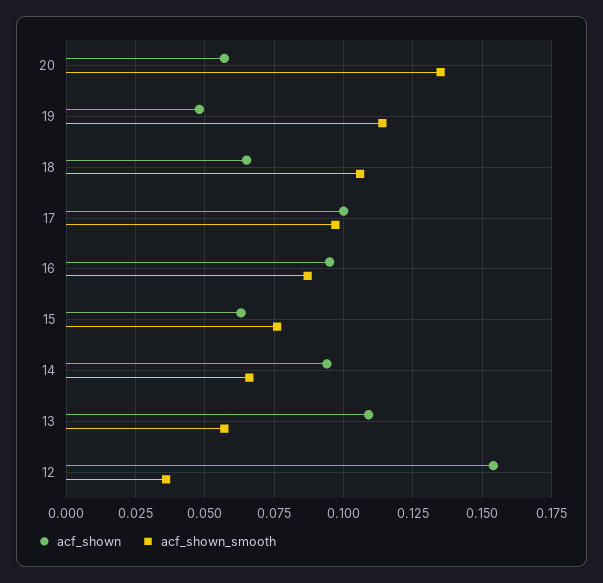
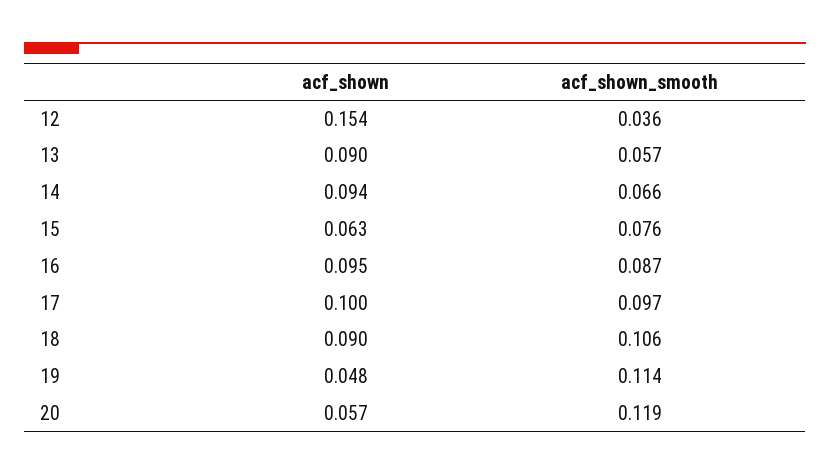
acf_shown_smooth, 20: 0.135 -> 0.119
acf_shown, 18: 0.065 -> 0.09
acf_shown, 13: 0.11 -> 0.09

